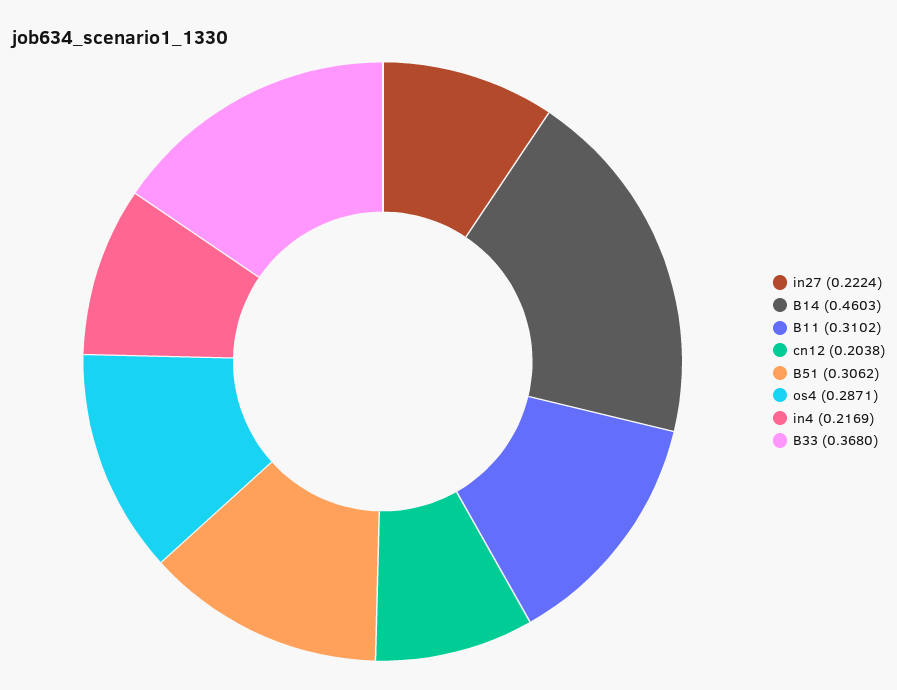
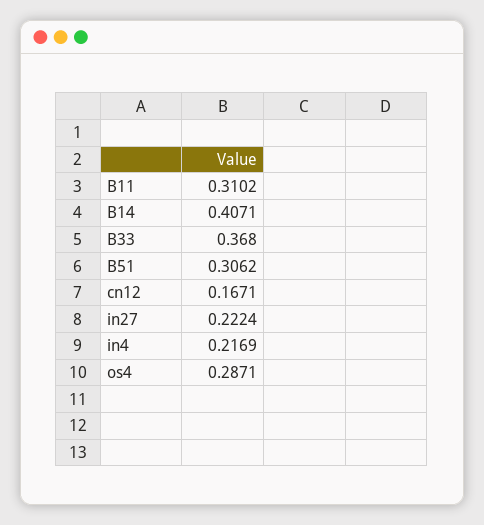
B14: 0.4603 -> 0.4071
cn12: 0.2038 -> 0.1671

